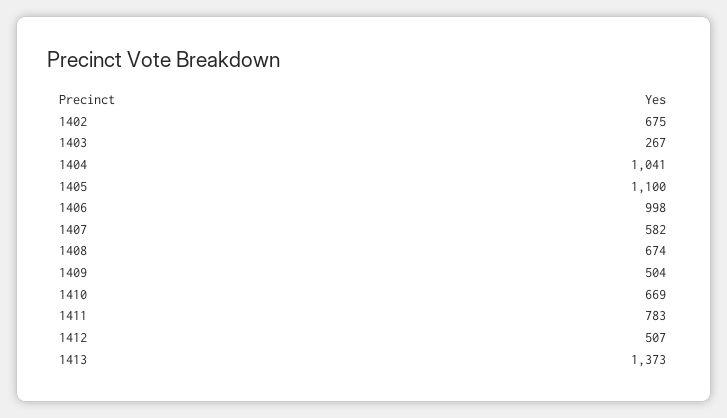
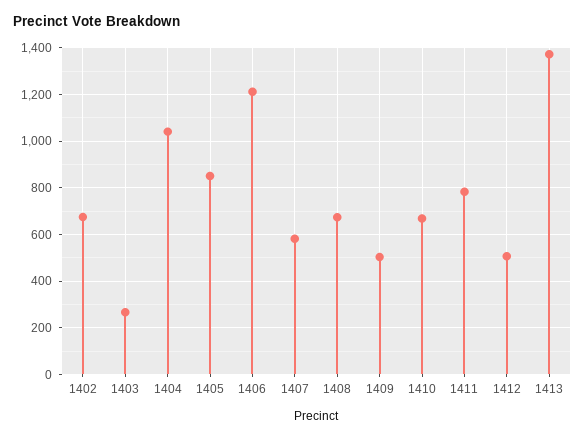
1405: 1100 -> 850
1406: 998 -> 1200

